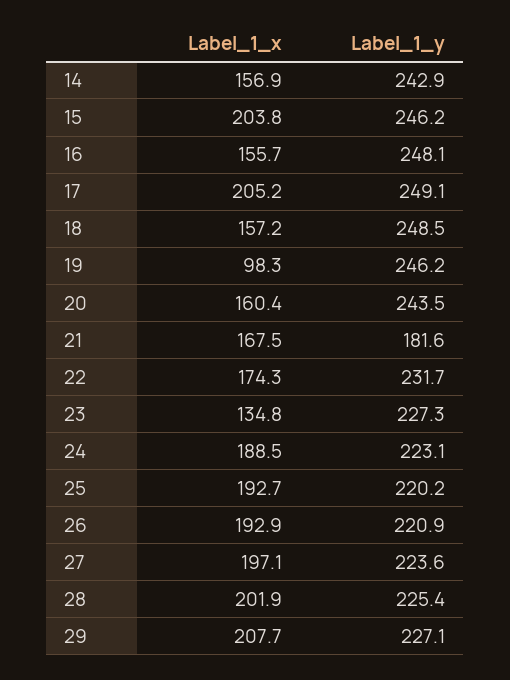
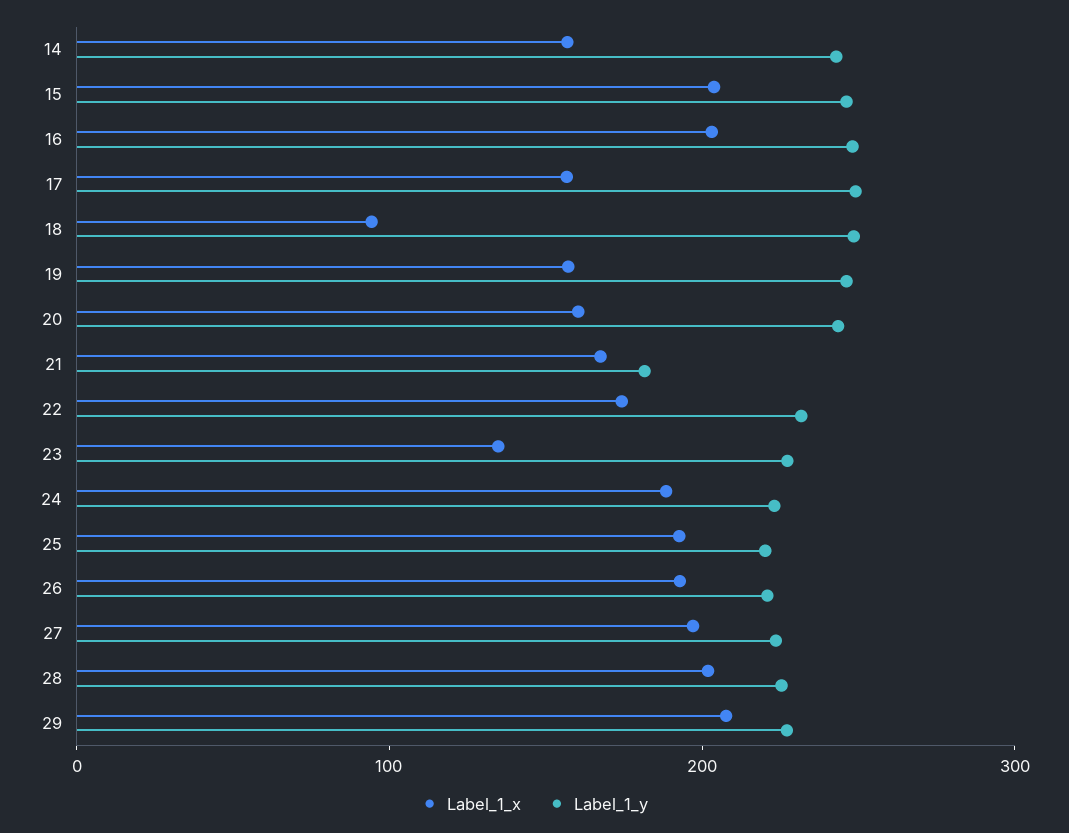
Label_1_x, 16: 155.7 -> 200
Label_1_x, 17: 205.2 -> 160
Label_1_x, 18: 157.2 -> 100
Label_1_x, 19: 98.3 -> 160

